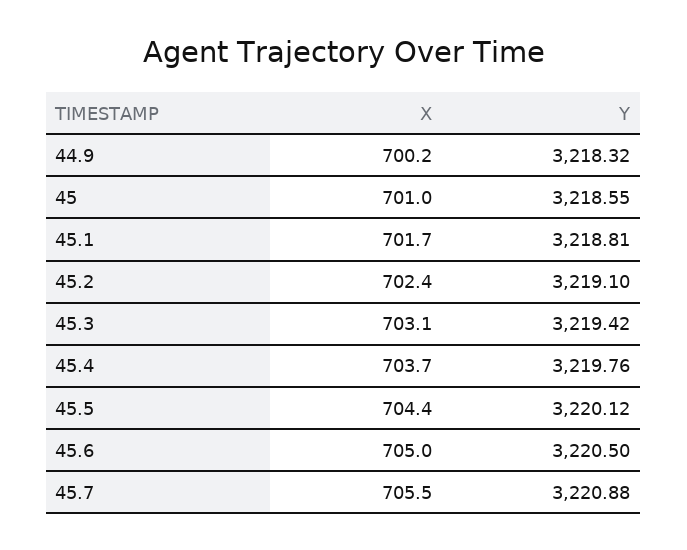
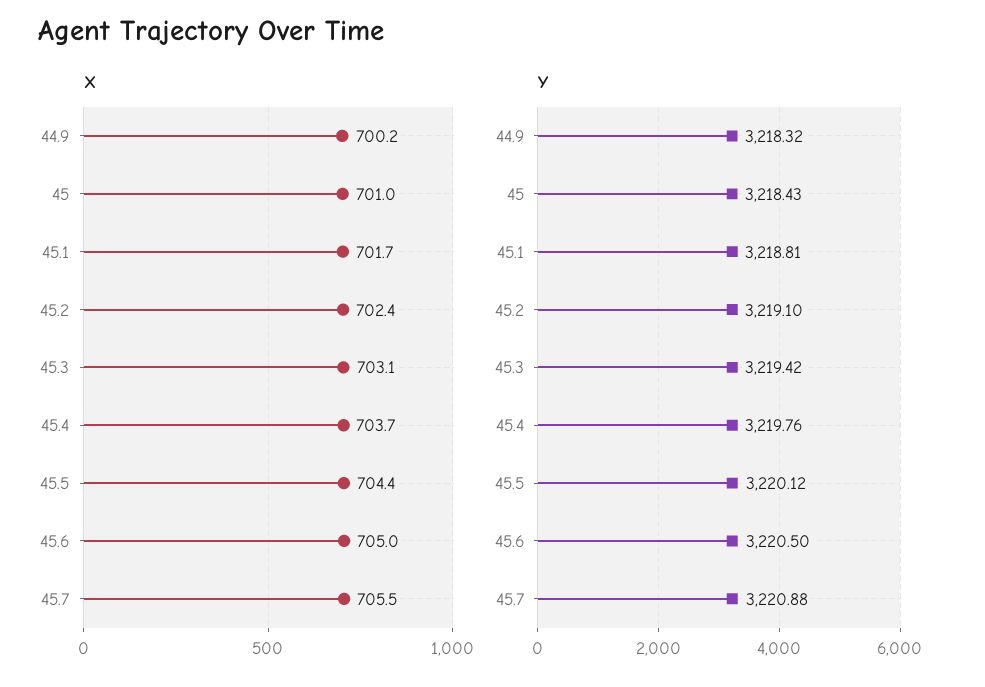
Y, 45: 3218.55 -> 3218.43

